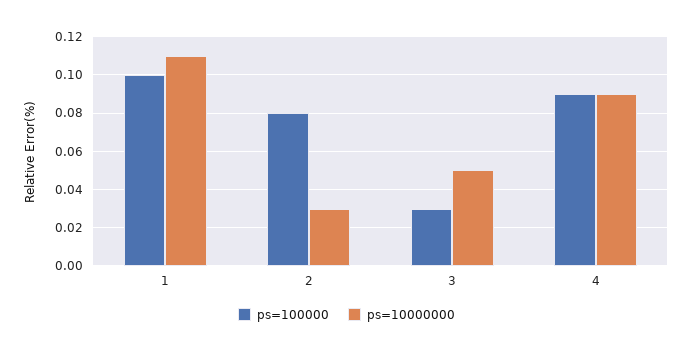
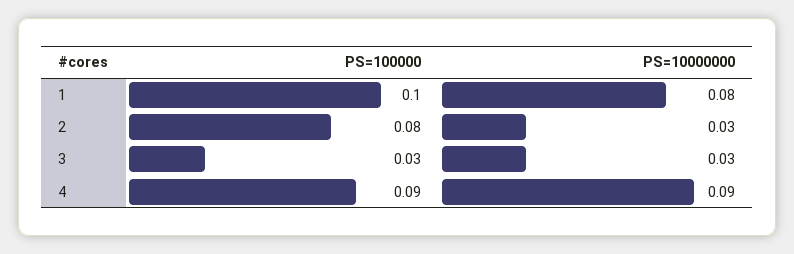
ps=10000000, 1: 0.11 -> 0.08
ps=10000000, 3: 0.05 -> 0.03

